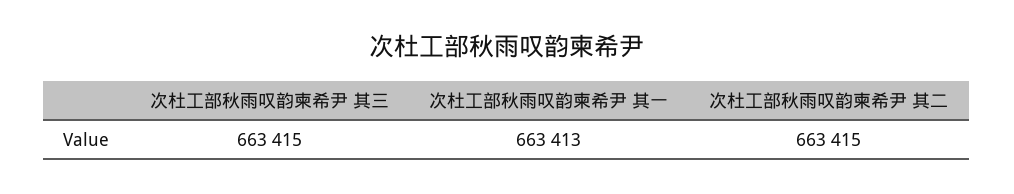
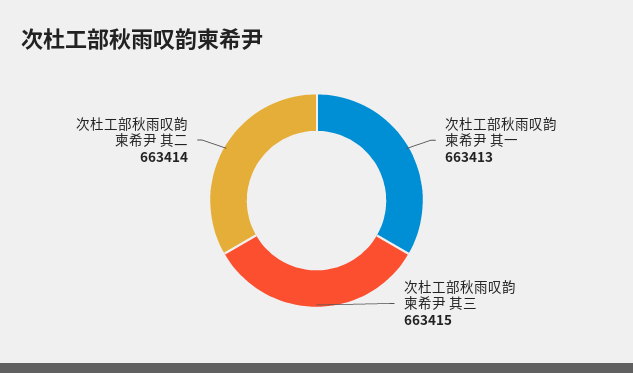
次杜工部秋雨叹韵柬希尹 其二: 663415 -> 663414

